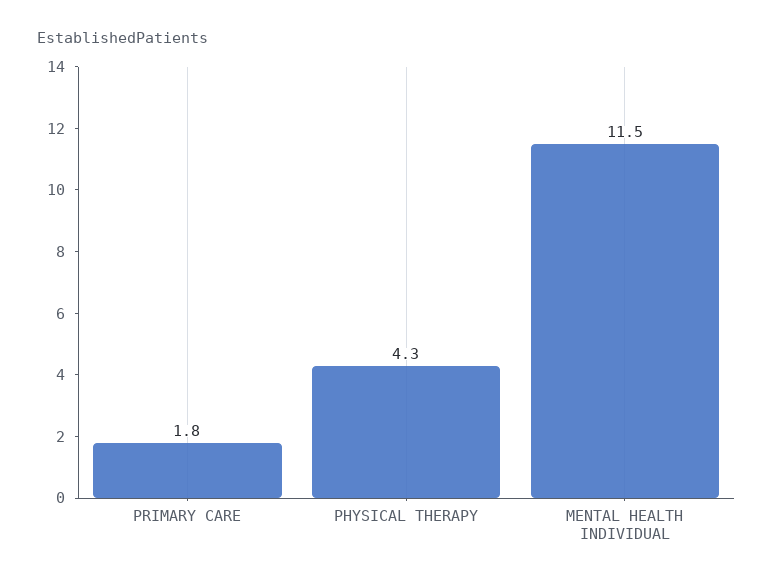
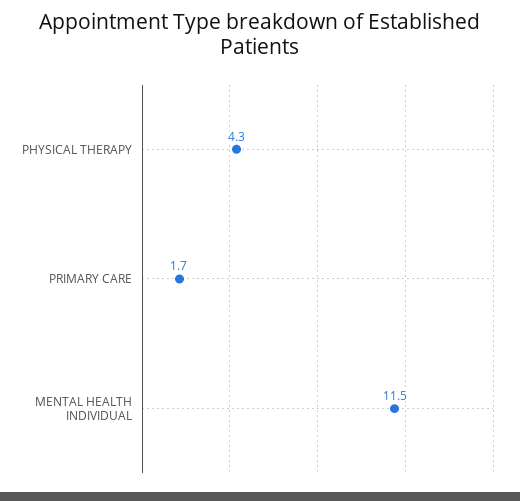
PRIMARY CARE: 1.8 -> 1.7

